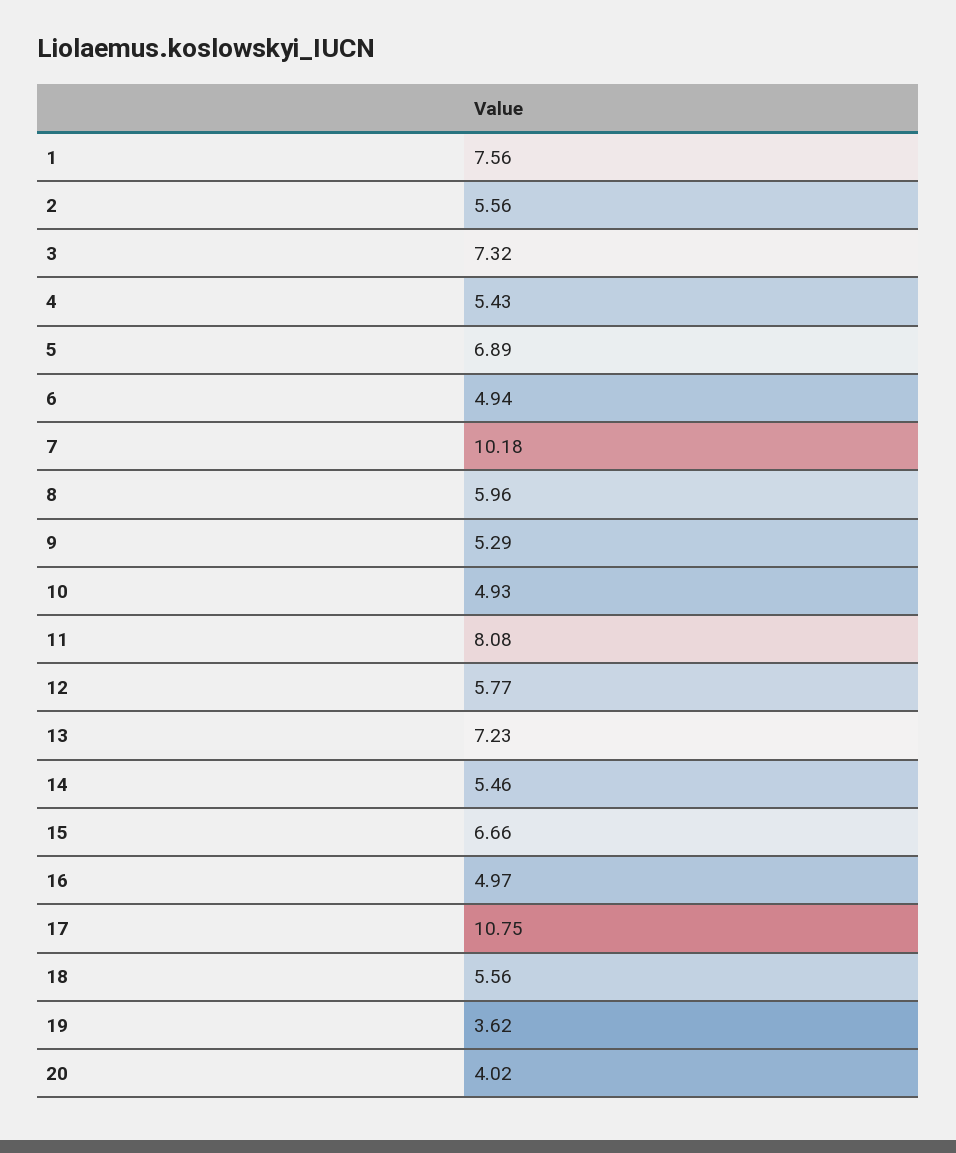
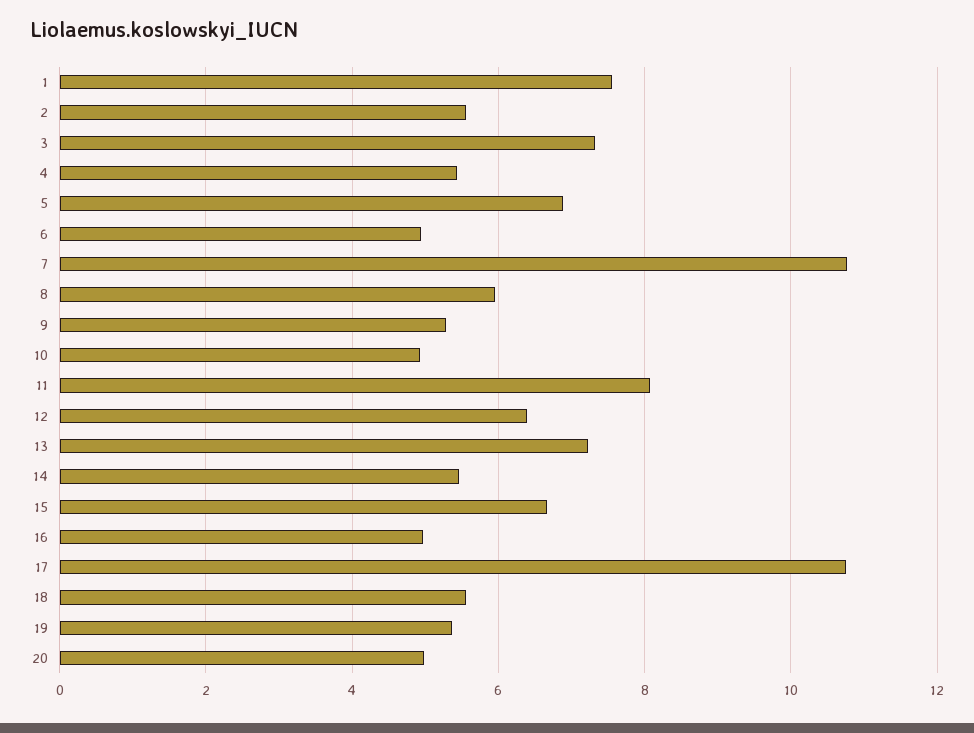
7: 10.18 -> 10.8
12: 5.77 -> 6.4
19: 3.62 -> 5.4
20: 4.02 -> 5

